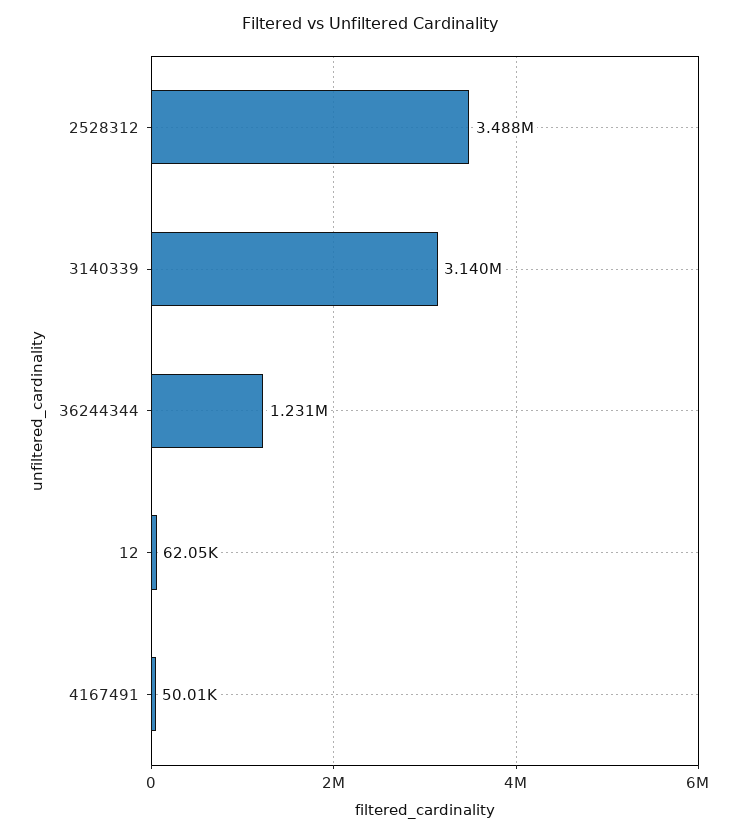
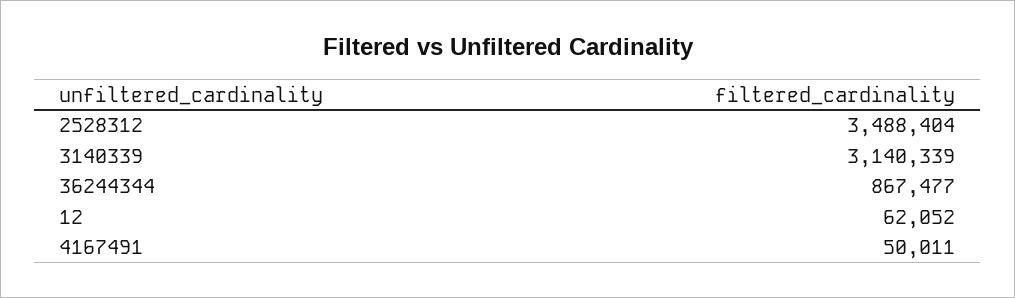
36244344: 1231000 -> 867477

